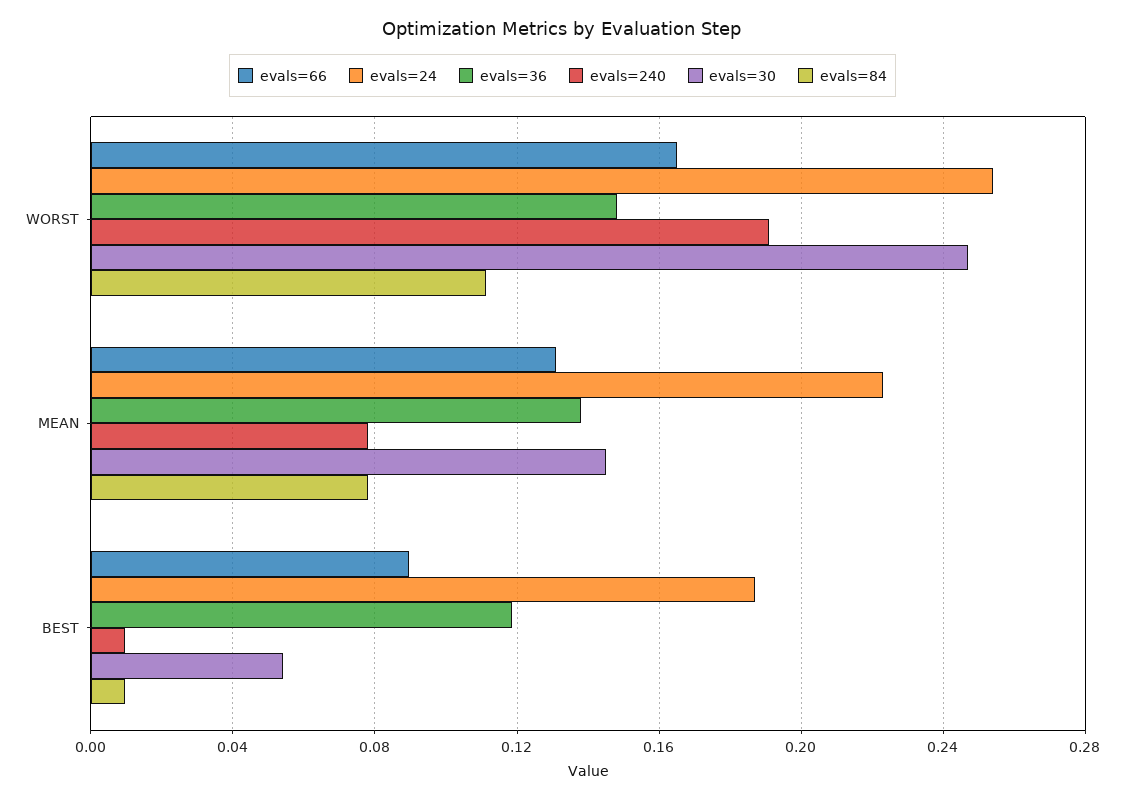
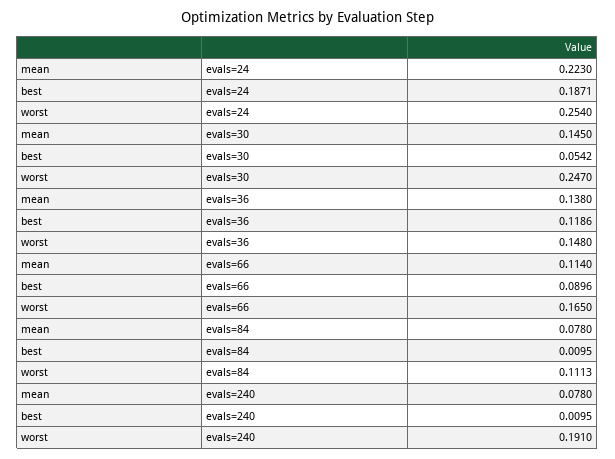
evals=66, MEAN: 0.13 -> 0.114

